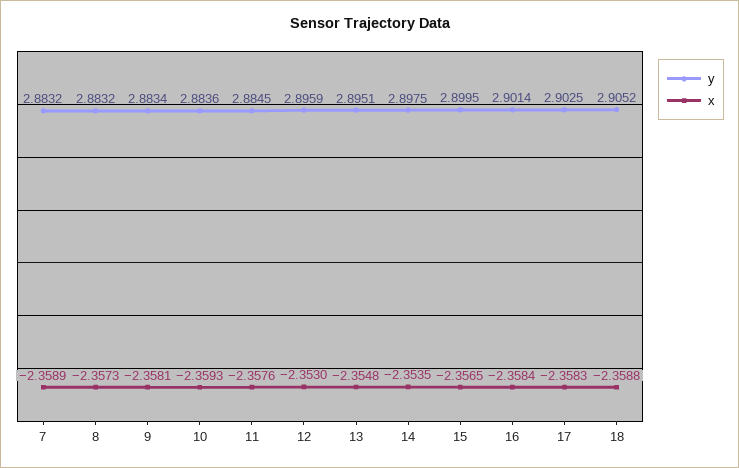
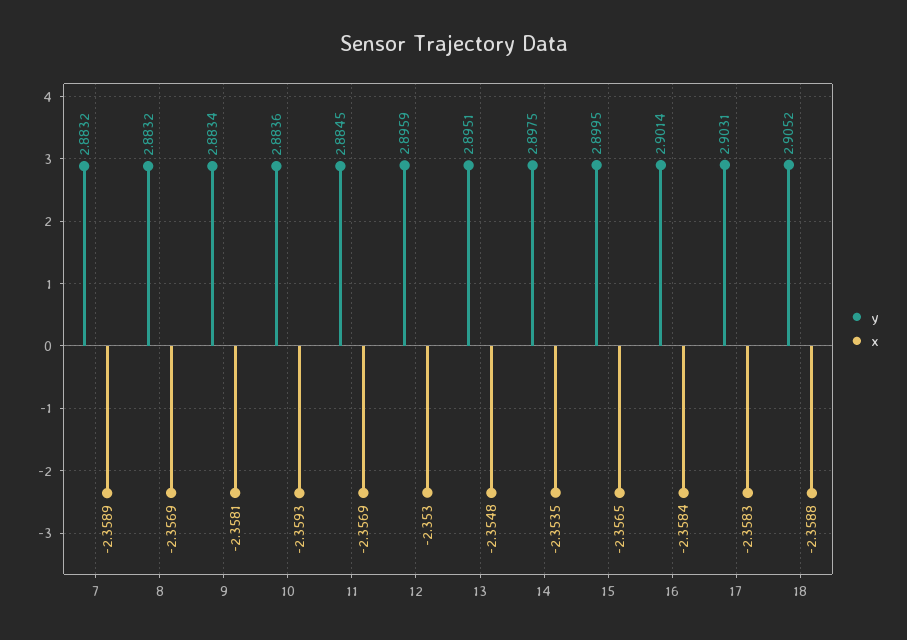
x, 8: -2.3573 -> -2.3569
x, 11: -2.3576 -> -2.3569
y, 17: 2.9025 -> 2.9031

